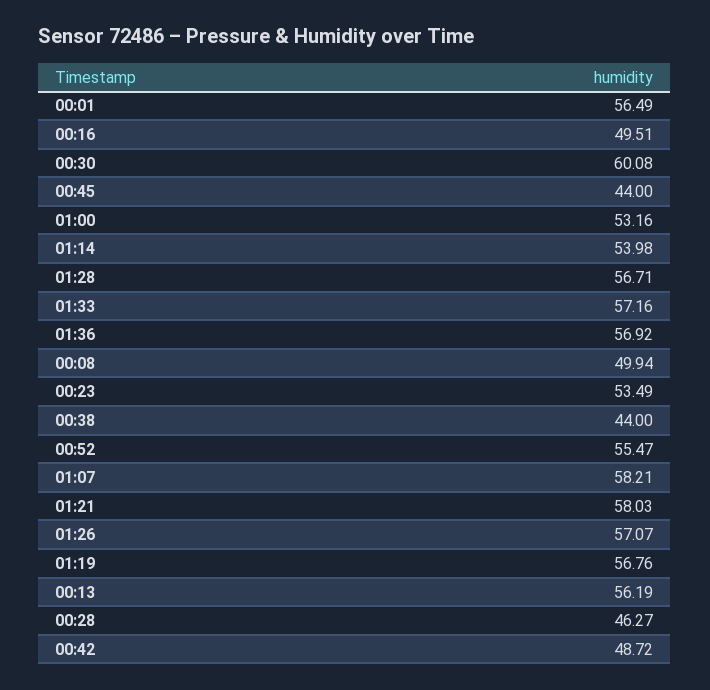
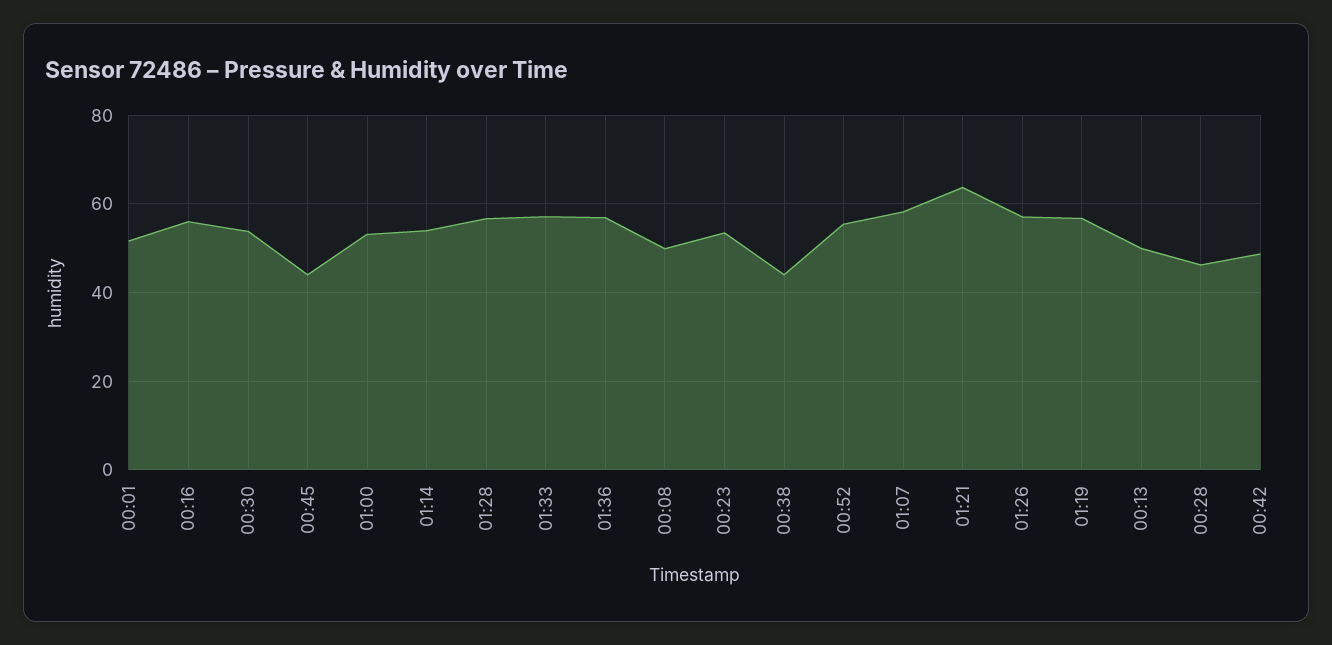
00:01: 56.49 -> 52
00:16: 49.51 -> 56
00:30: 60.08 -> 54
01:21: 58.03 -> 64
00:13: 56.19 -> 50

